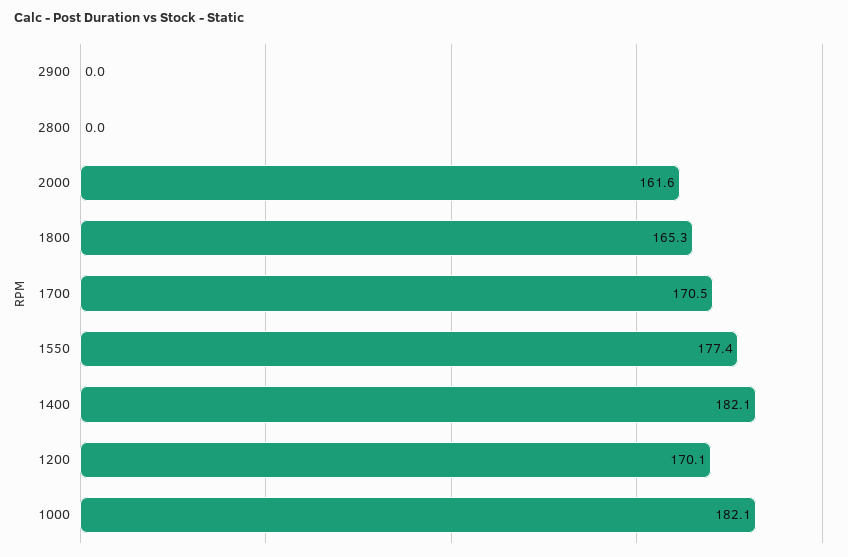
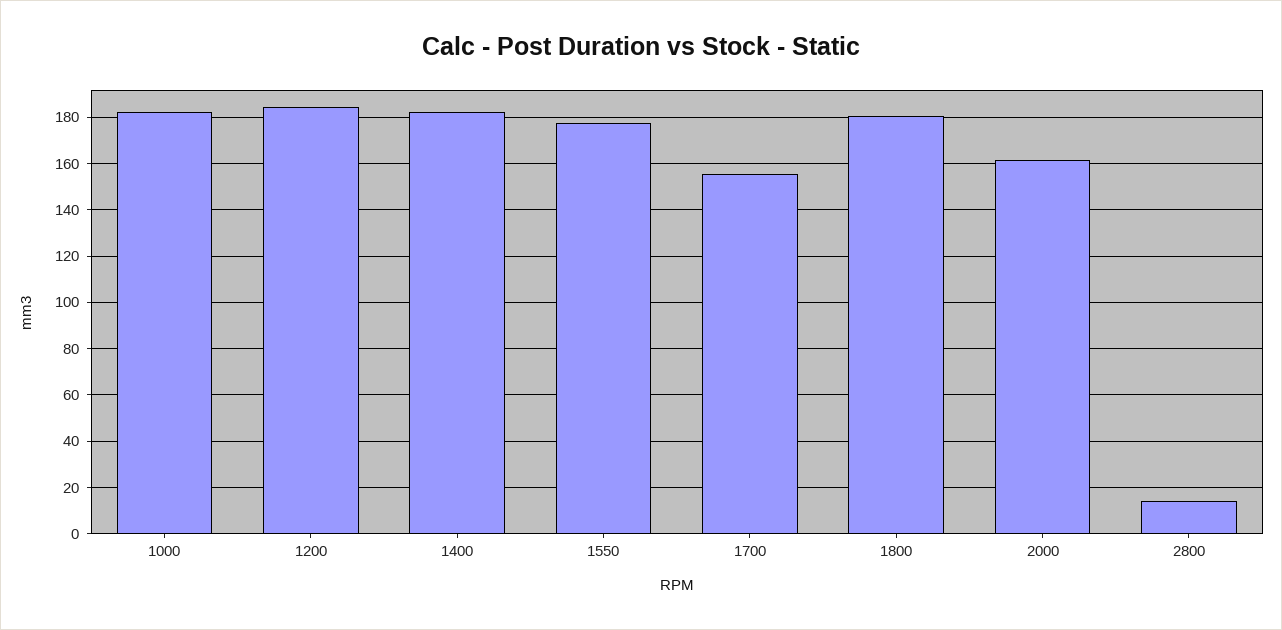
2900: 0 -> none
2800: 0 -> 15
1800: 165.3 -> 180
1700: 170.5 -> 155
1200: 170.1 -> 185

